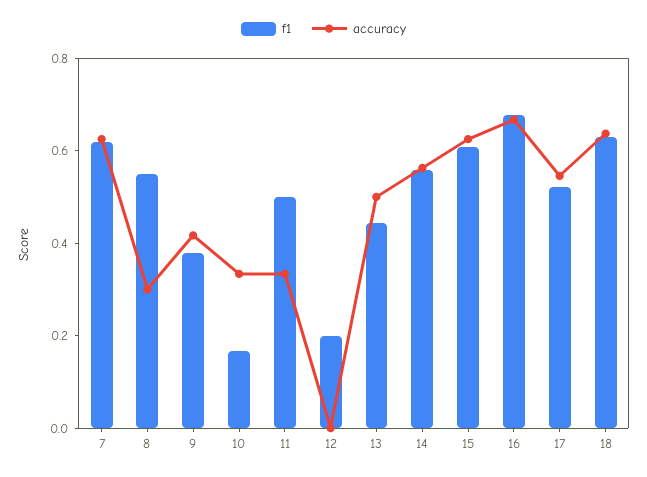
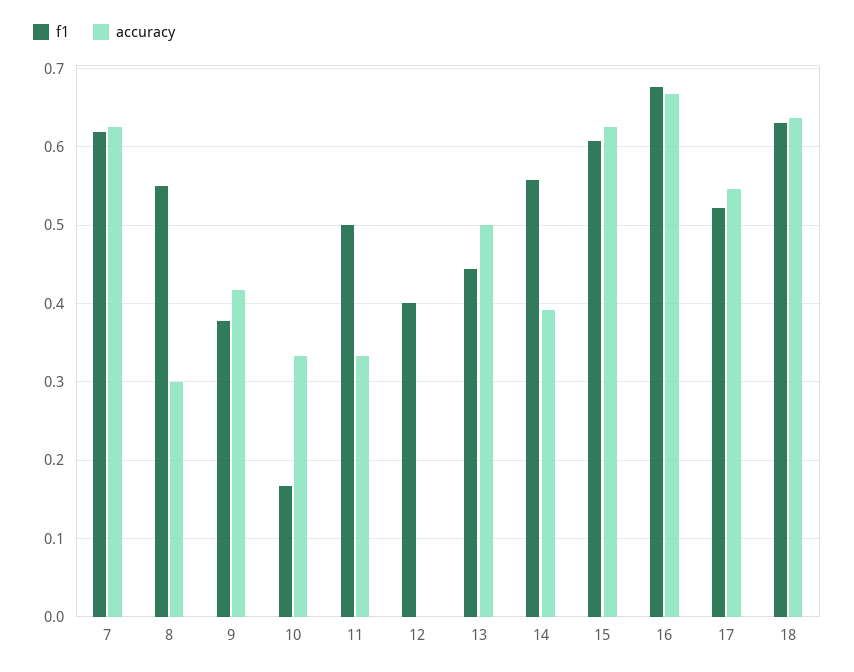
f1, 12: 0.2 -> 0.4
accuracy, 14: 0.55 -> 0.39

